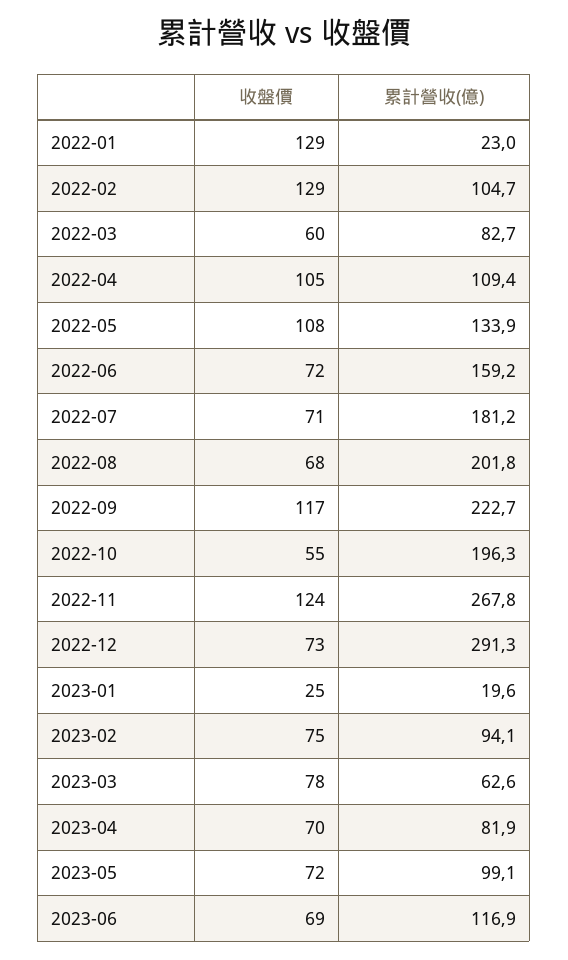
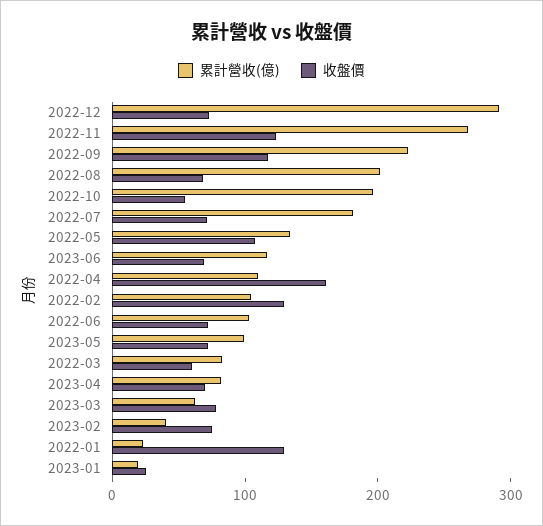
收盤價, 2022-04: 105 -> 160
累計營收(億), 2022-06: 159.2 -> 100
累計營收(億), 2023-02: 94.1 -> 40

